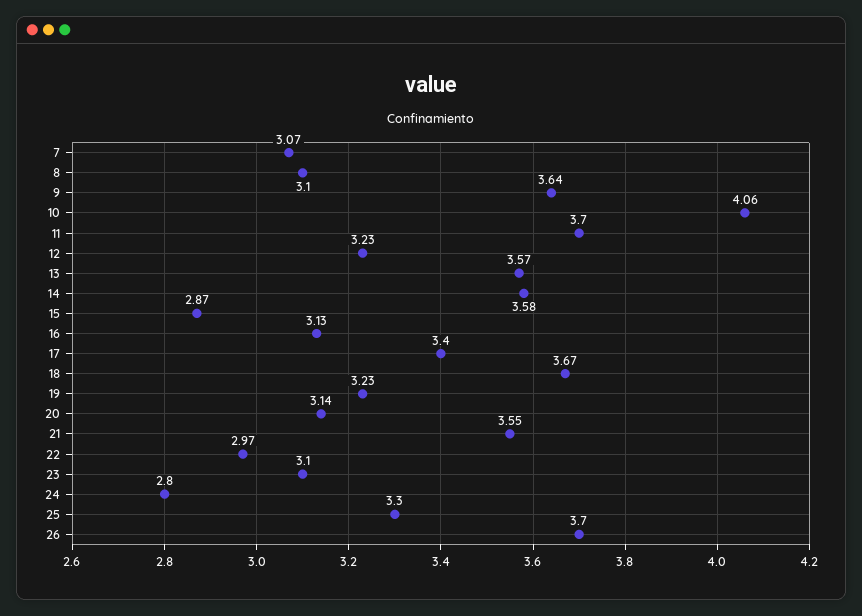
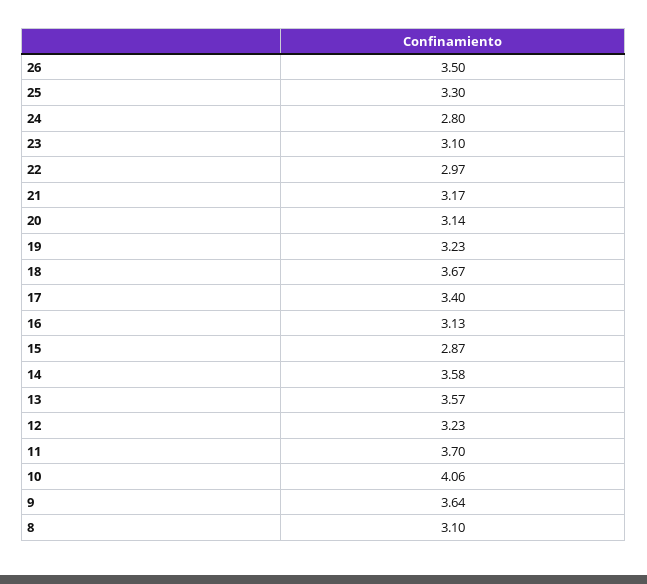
7: 3.07 -> none
21: 3.55 -> 3.17
26: 3.7 -> 3.5

